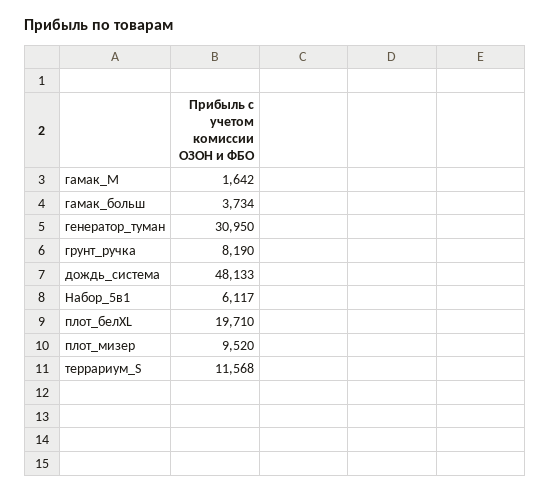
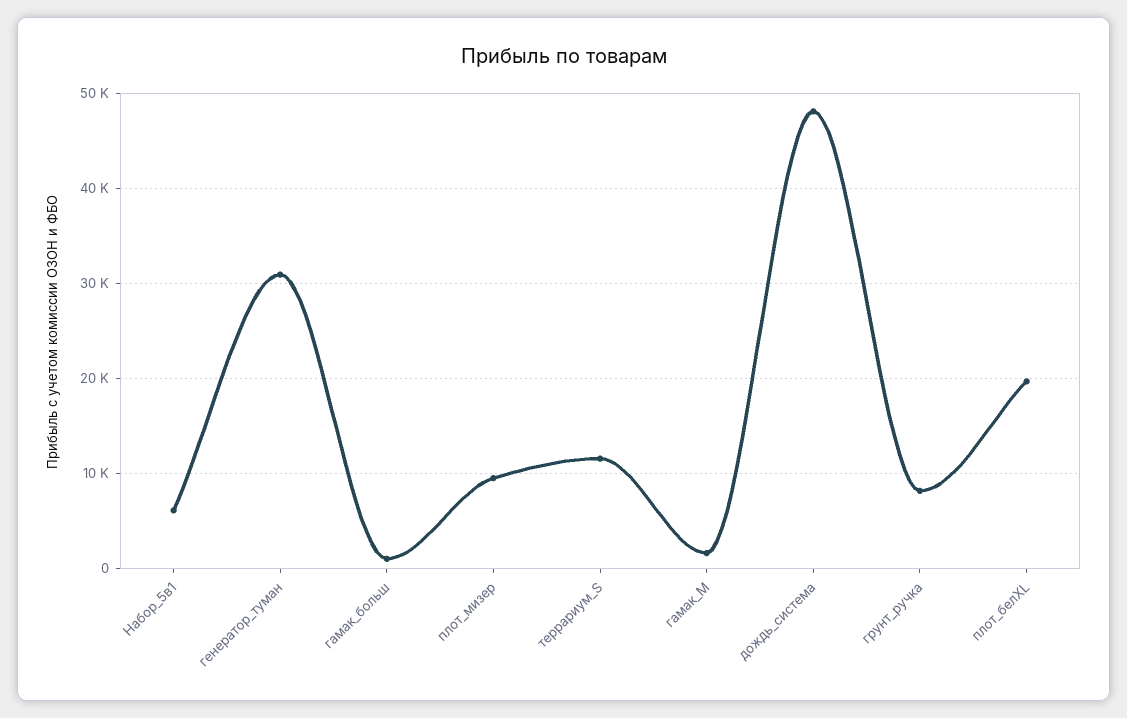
гамак_больш: 3734 -> 1000

